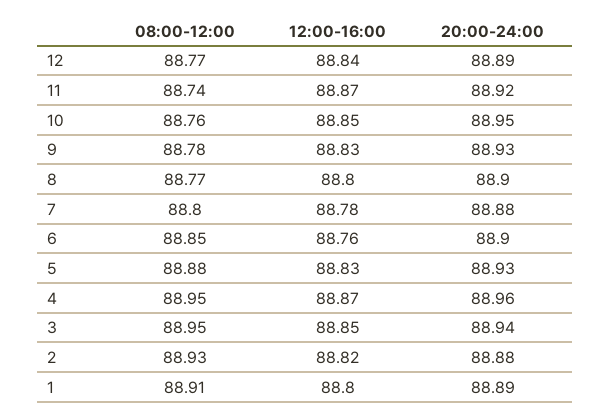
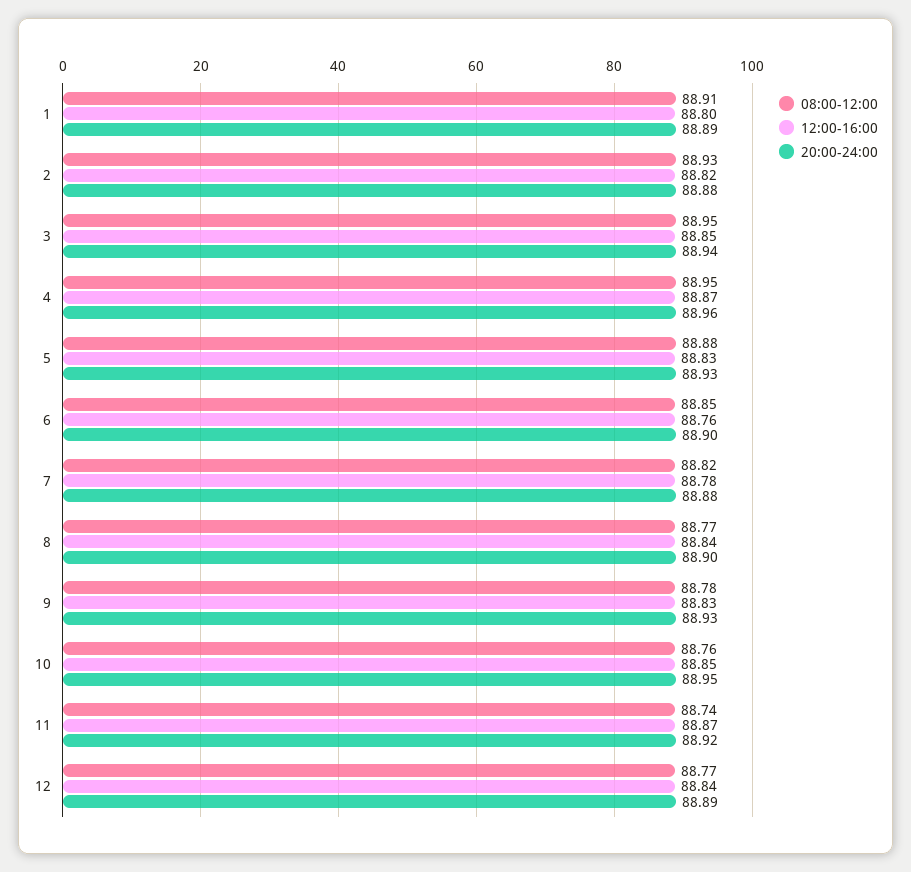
12:00-16:00, 8: 88.8 -> 88.84
08:00-12:00, 7: 88.8 -> 88.82

